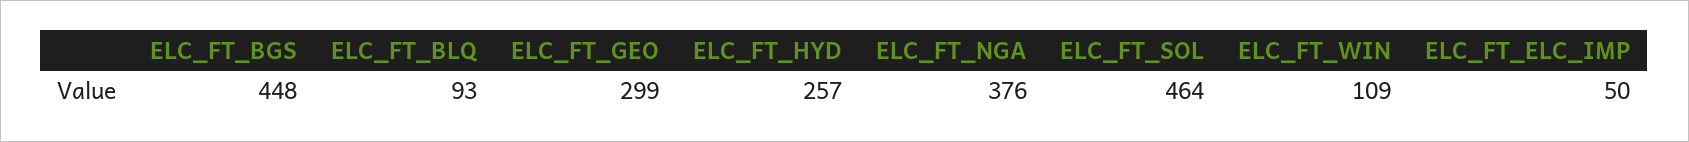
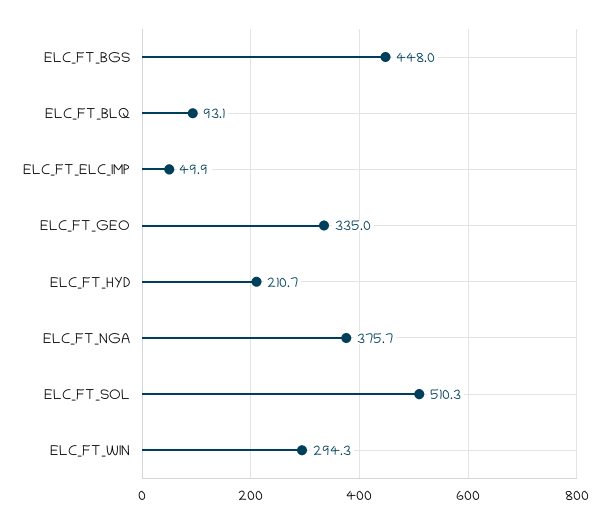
ELC_FT_GEO: 299 -> 335
ELC_FT_HYD: 257 -> 210.7
ELC_FT_SOL: 464 -> 510.3
ELC_FT_WIN: 109 -> 294.3

